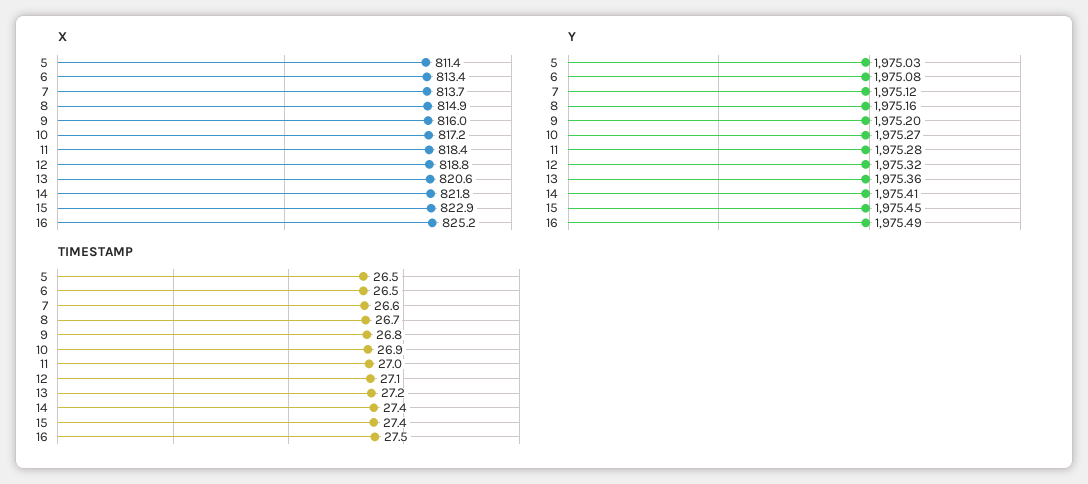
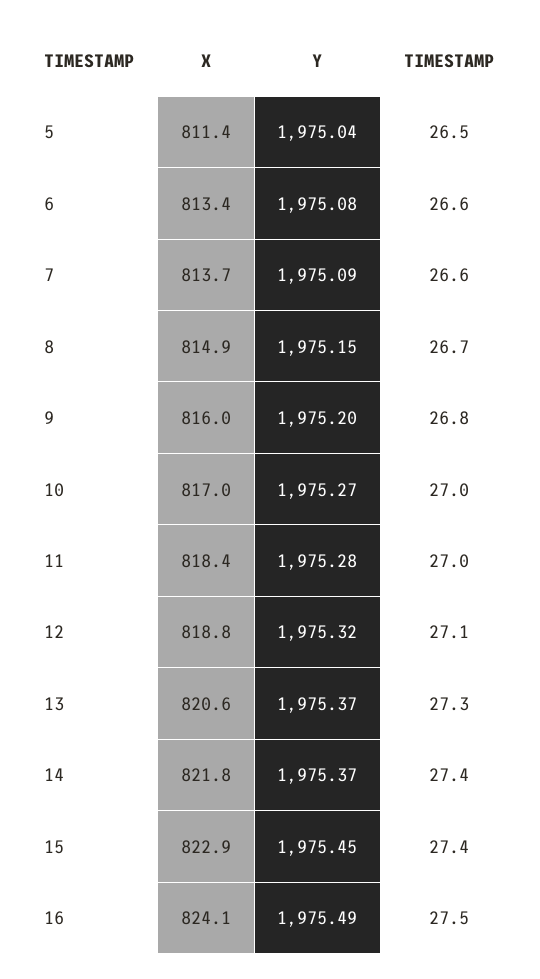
X, 10: 817.2 -> 817
X, 16: 825.2 -> 824.1
Y, 5: 1975.03 -> 1975.04
Y, 7: 1975.12 -> 1975.09
Y, 8: 1975.16 -> 1975.15
Y, 13: 1975.36 -> 1975.37
Y, 14: 1975.41 -> 1975.37
TIMESTAMP, 6: 26.5 -> 26.6
TIMESTAMP, 10: 26.9 -> 27
TIMESTAMP, 13: 27.2 -> 27.3

